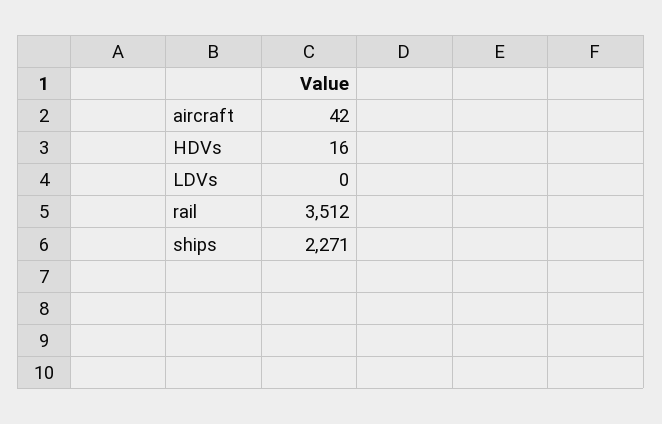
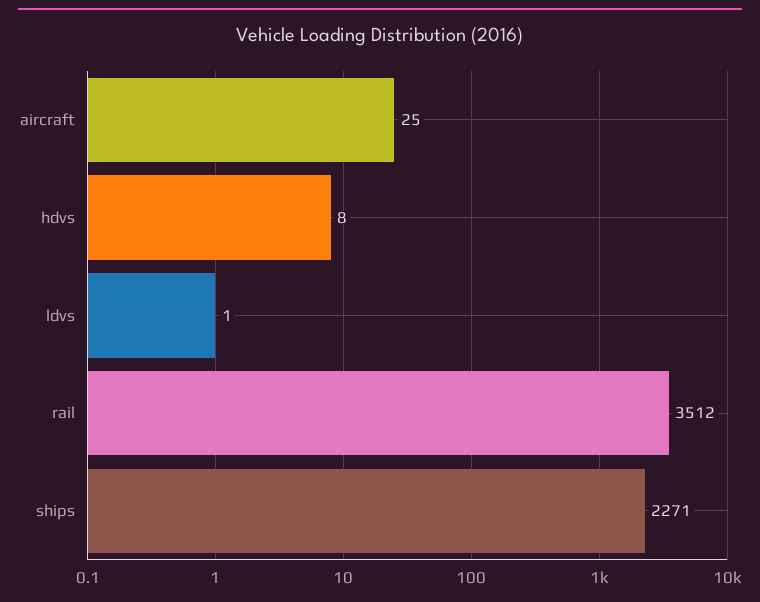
aircraft: 42 -> 25
HDVs: 16 -> 8
LDVs: 0 -> 1

